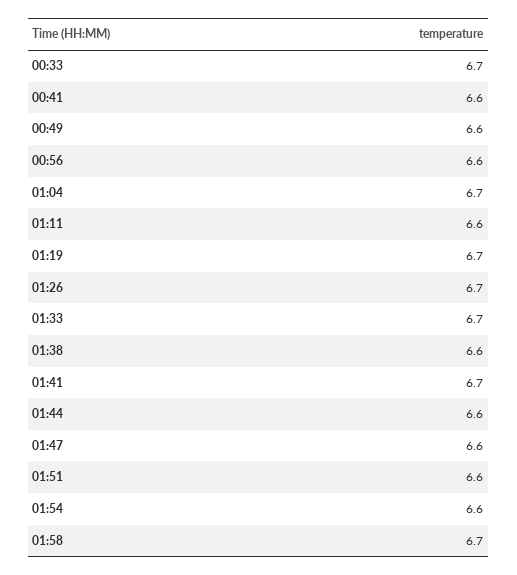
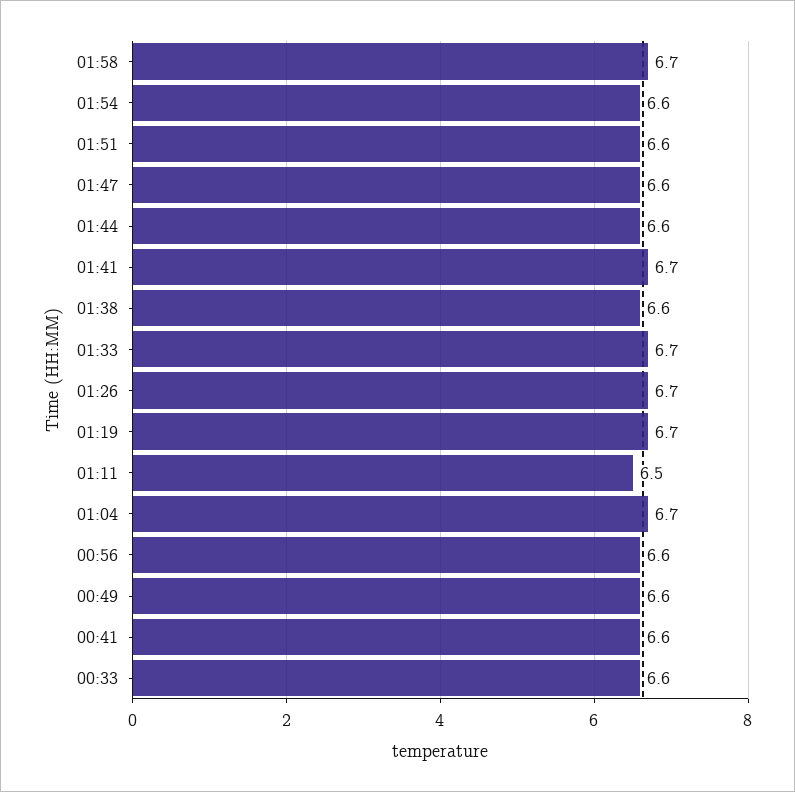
00:33: 6.7 -> 6.6
01:11: 6.6 -> 6.5

